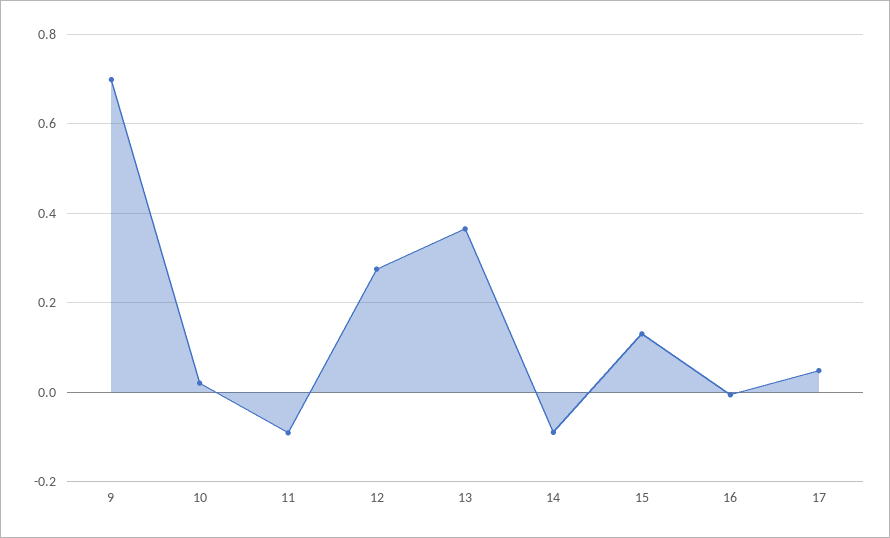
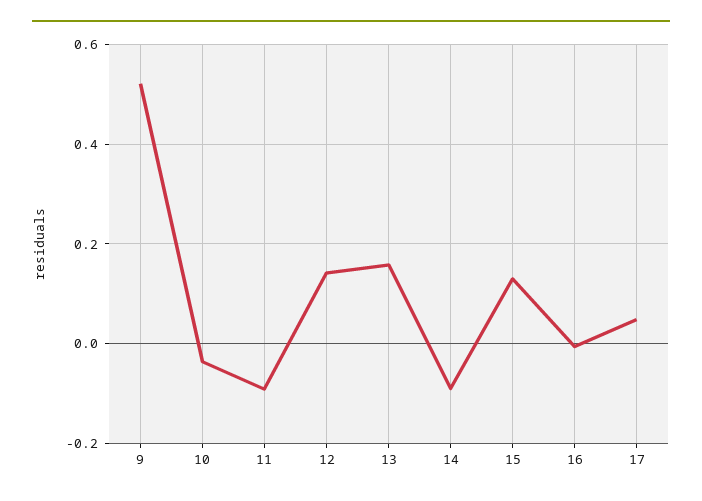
9: 0.7 -> 0.52
10: 0.02 -> -0.04
12: 0.28 -> 0.14
13: 0.36 -> 0.16

